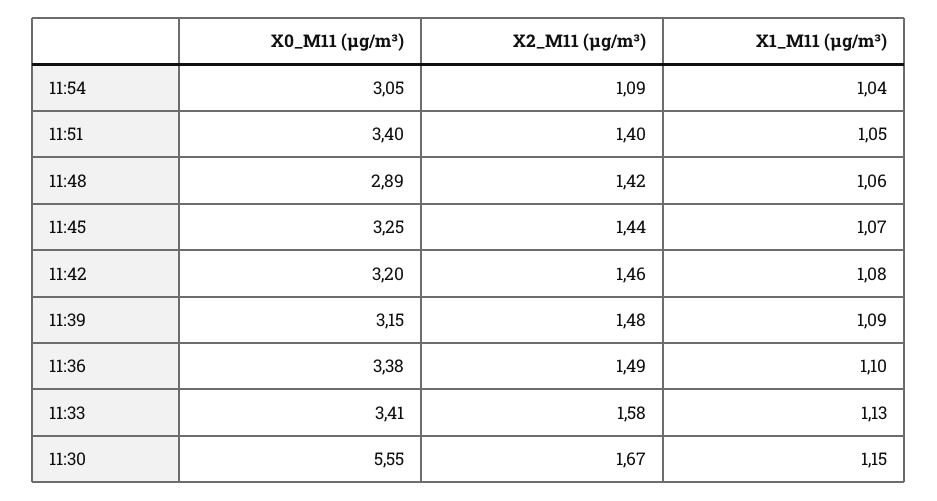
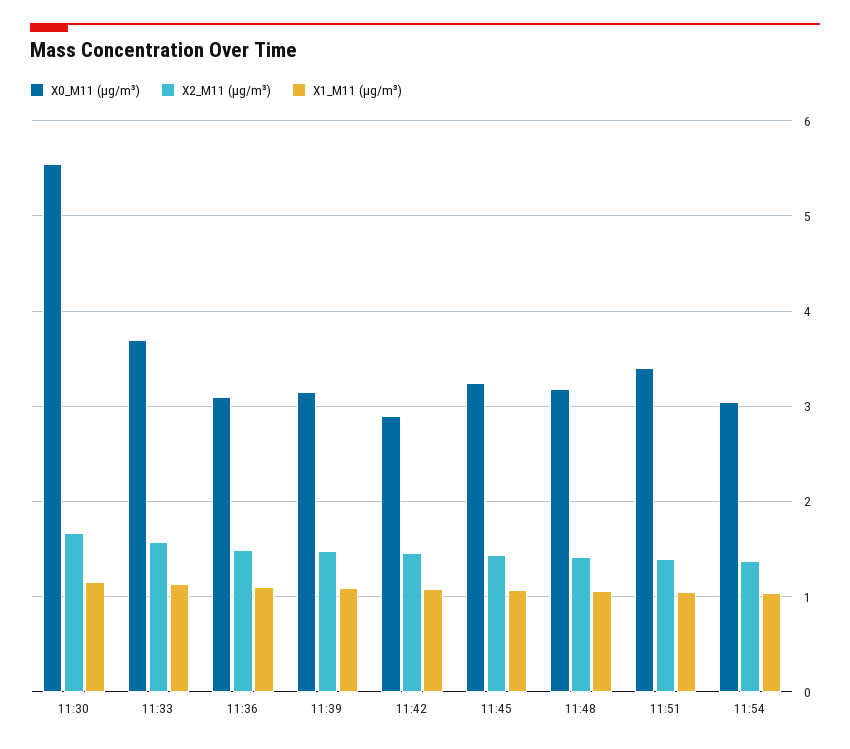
X2_M11 (μg/m³), 11:54: 1.09 -> 1.4
X0_M11 (μg/m³), 11:48: 2.89 -> 3.2
X0_M11 (μg/m³), 11:42: 3.2 -> 2.9
X0_M11 (μg/m³), 11:36: 3.38 -> 3.1
X0_M11 (μg/m³), 11:33: 3.41 -> 3.7

